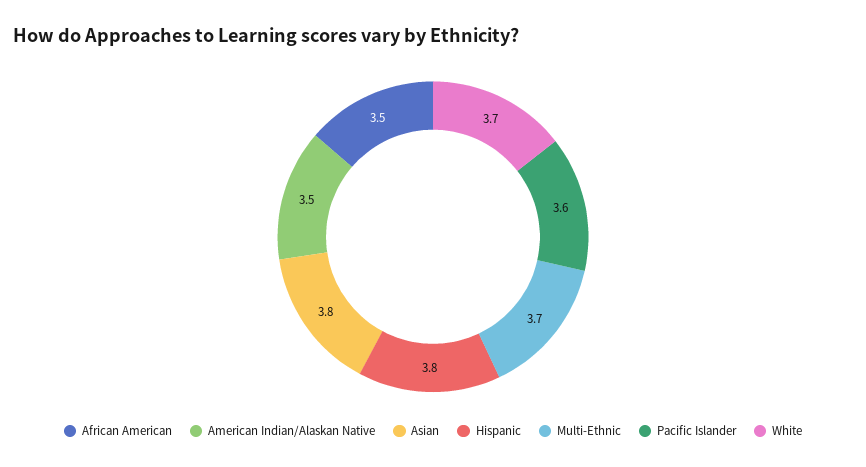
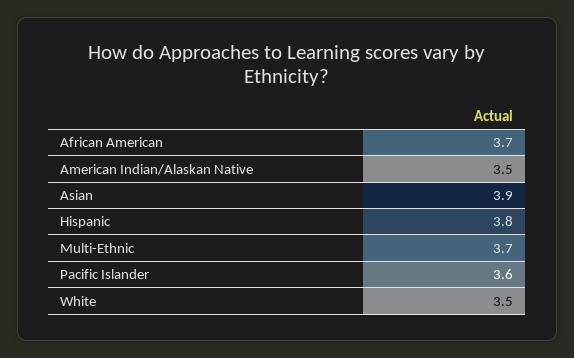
African American: 3.5 -> 3.7
Asian: 3.8 -> 3.9
White: 3.7 -> 3.5

